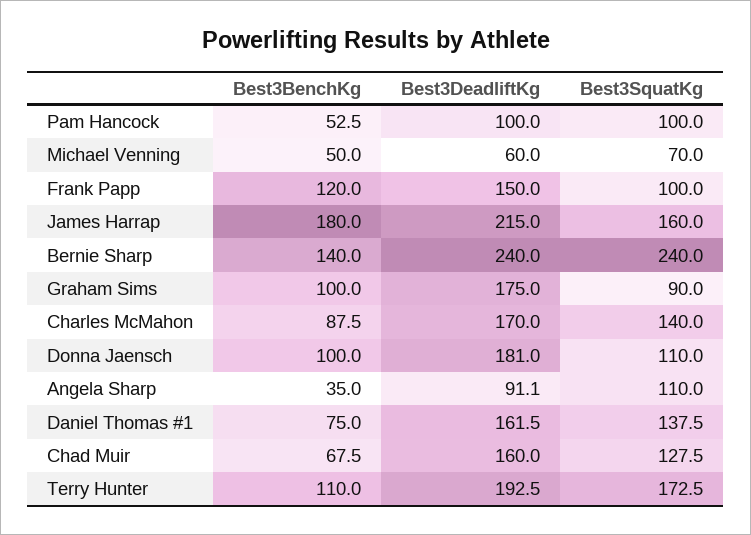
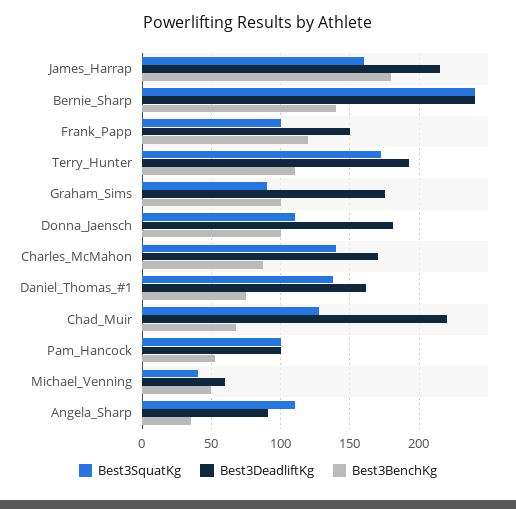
Best3SquatKg, Michael Venning: 70 -> 40
Best3DeadliftKg, Chad Muir: 160 -> 220

